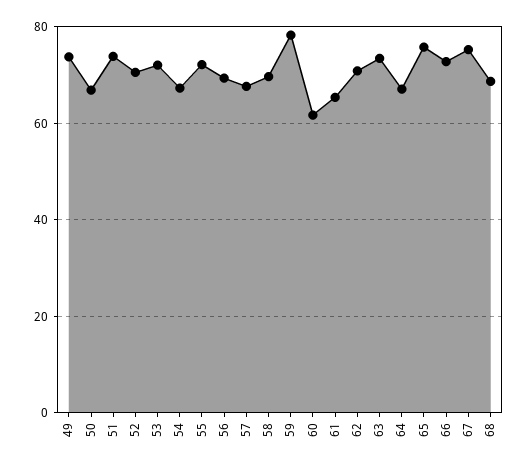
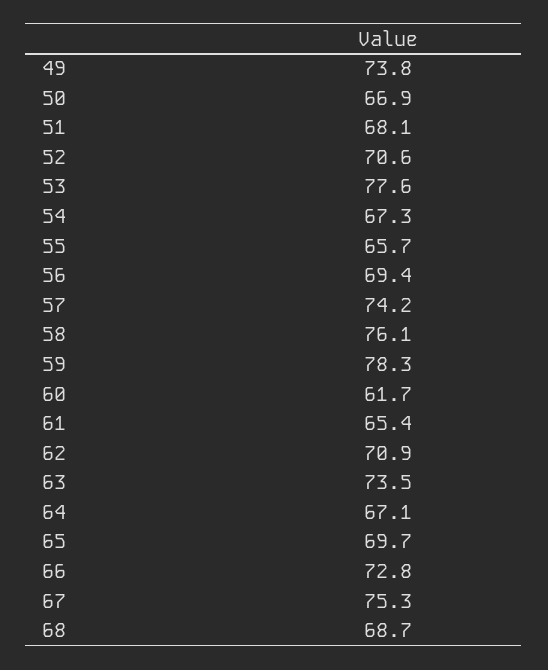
51: 74 -> 68.1
53: 72 -> 77.6
55: 72 -> 65.7
57: 68 -> 74.2
58: 70 -> 76.1
65: 76 -> 69.7

